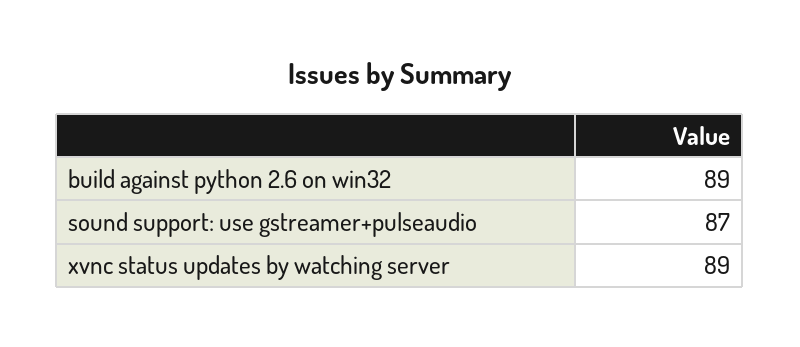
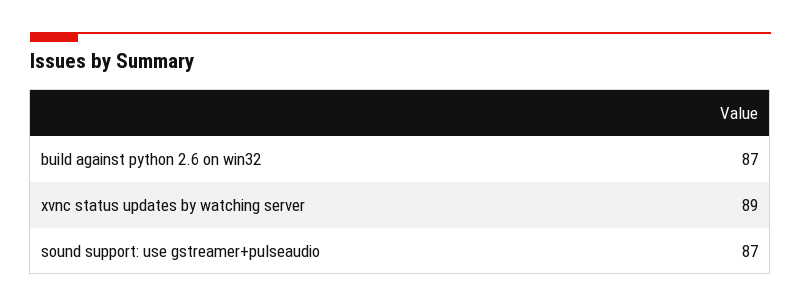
build against python 2.6 on win32: 89 -> 87

